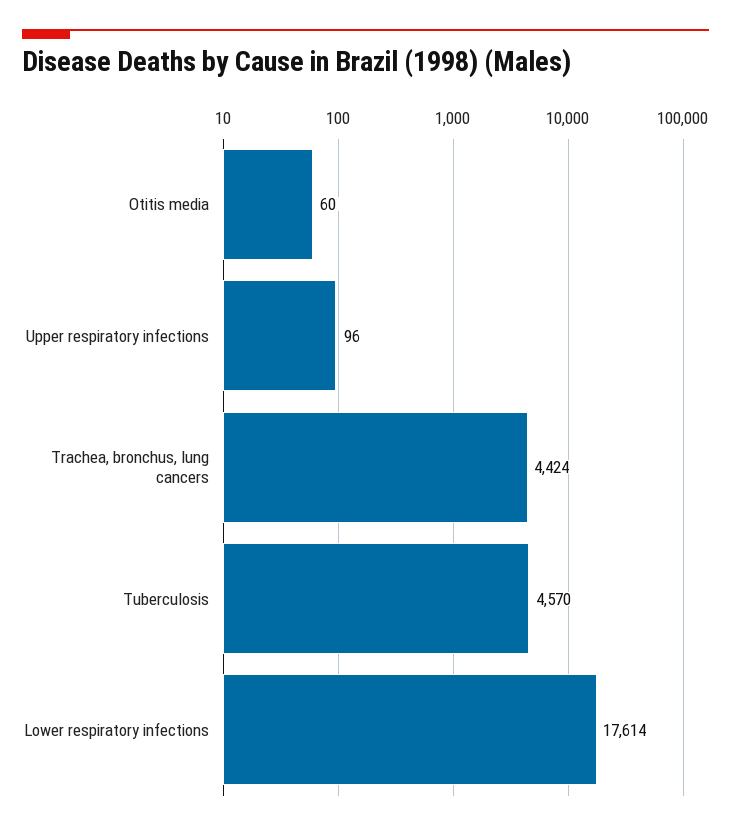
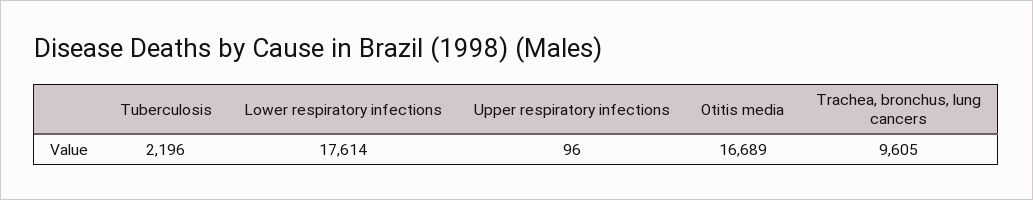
Otitis media: 60 -> 16689
Trachea, bronchus, lung cancers: 4424 -> 9605
Tuberculosis: 4570 -> 2196

